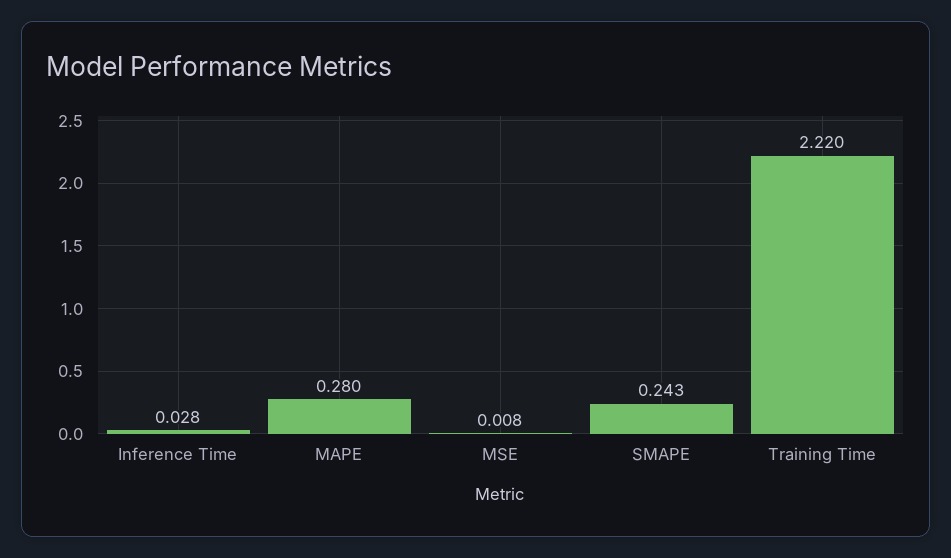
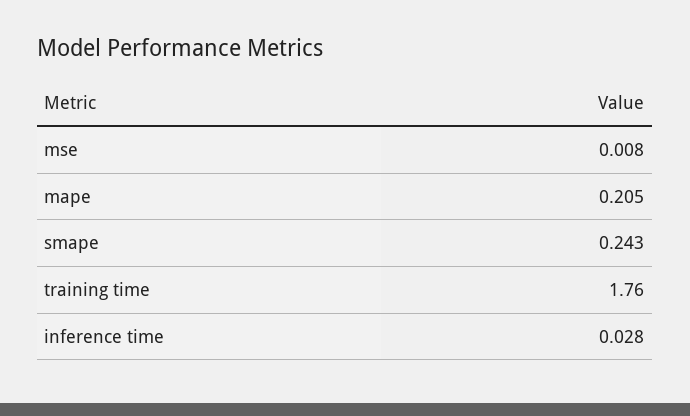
MAPE: 0.28 -> 0.205
Training Time: 2.22 -> 1.76

